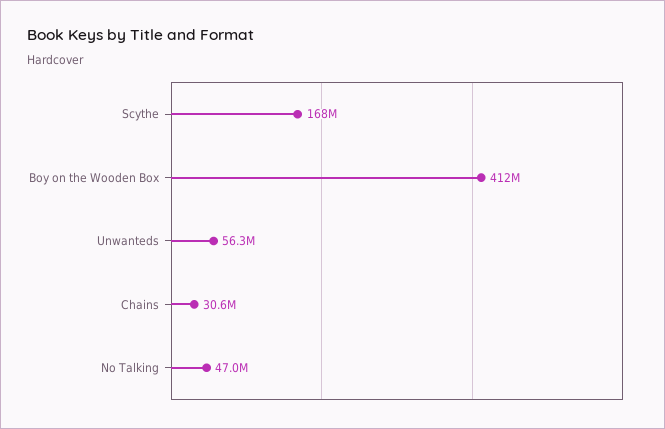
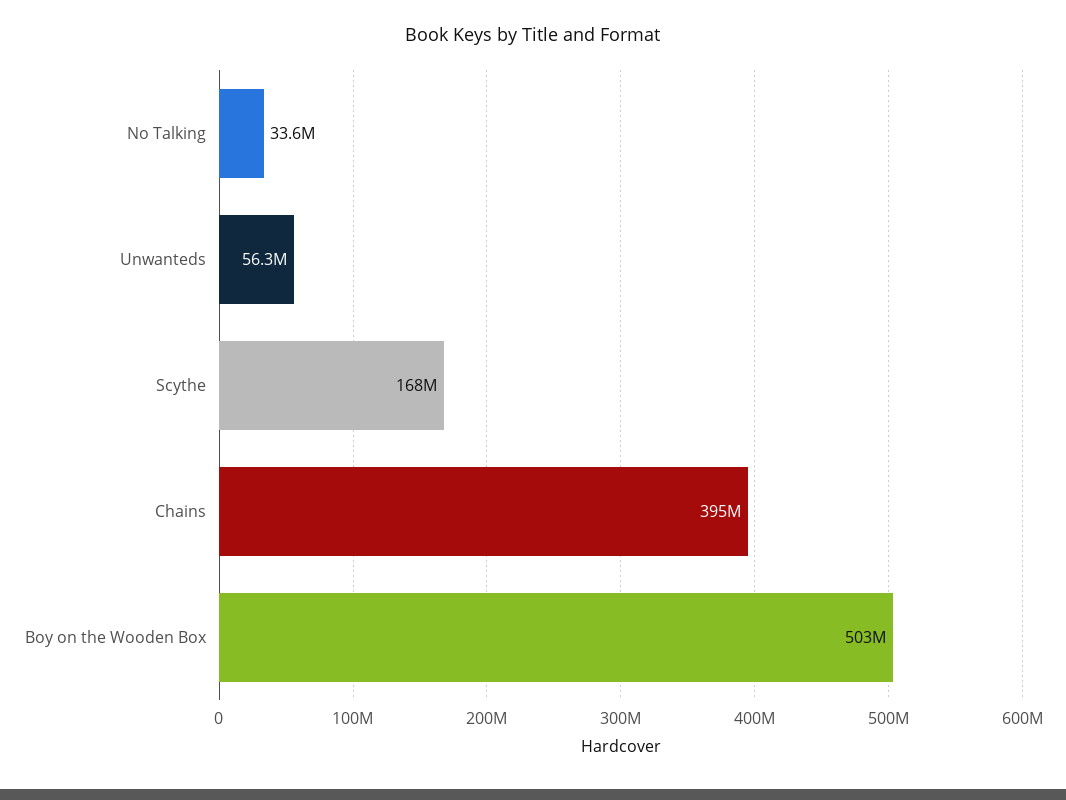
Boy on the Wooden Box: 412000000 -> 503000000
Chains: 30600000 -> 395000000
No Talking: 47000000 -> 33600000

